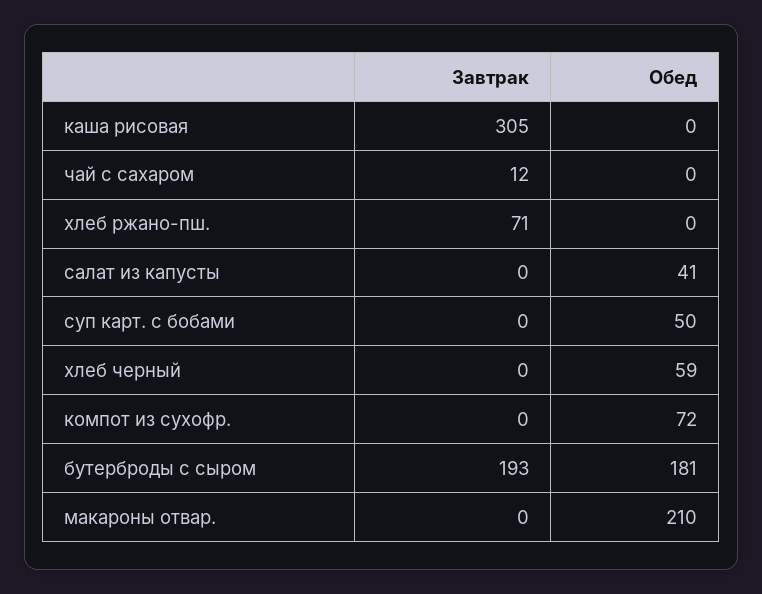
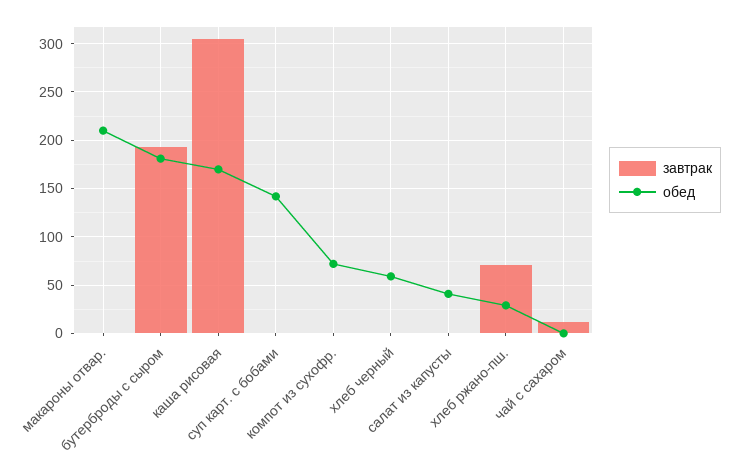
Обед, каша рисовая: 0 -> 170
Обед, хлеб ржано-пш.: 0 -> 30
Обед, суп карт. с бобами: 50 -> 140

